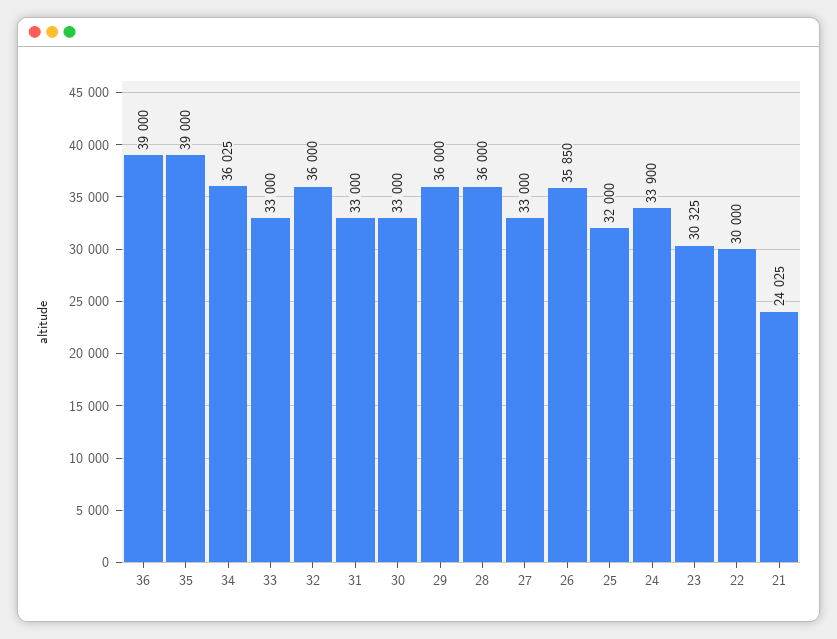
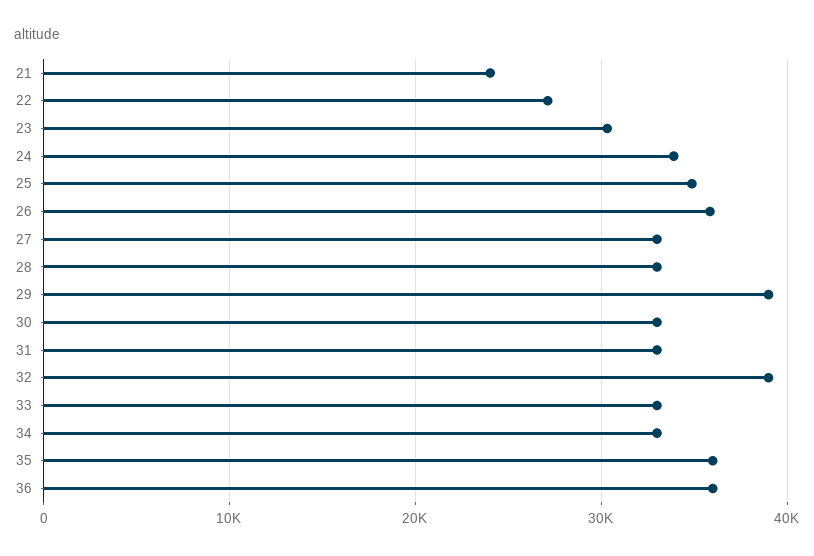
36: 39000 -> 36000
35: 39000 -> 36000
34: 36025 -> 33000
32: 36000 -> 39000
29: 36000 -> 39000
28: 36000 -> 33000
25: 32000 -> 35000
22: 30000 -> 27000

